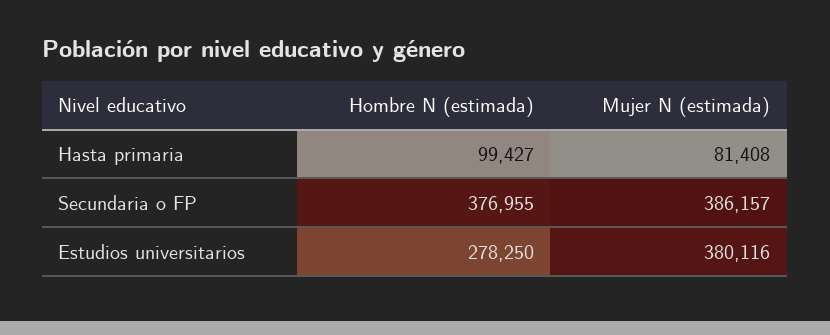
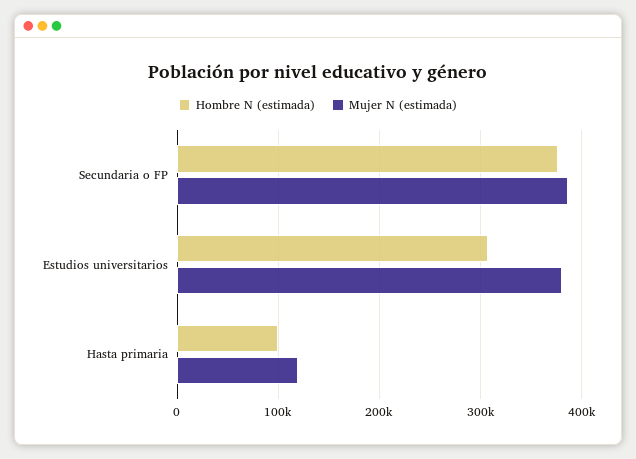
Mujer N (estimada), Hasta primaria: 81408 -> 120000
Hombre N (estimada), Estudios universitarios: 278250 -> 310000

